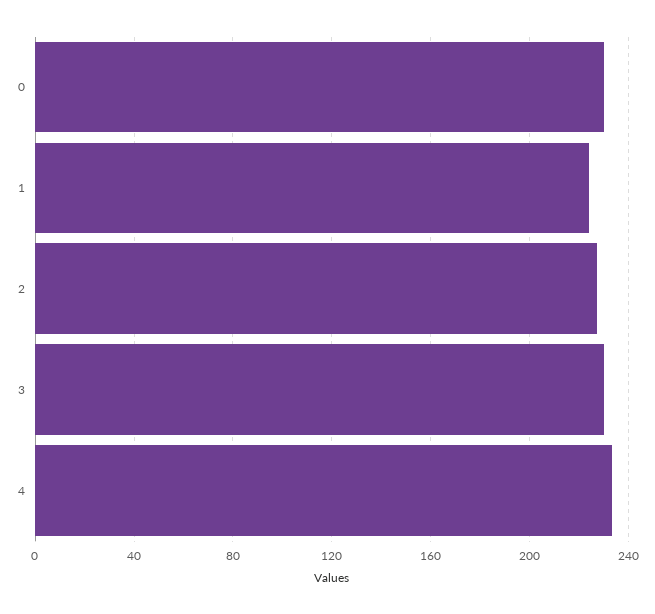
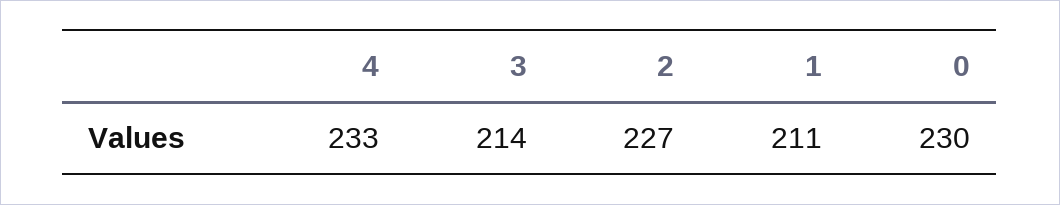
1: 225 -> 211
3: 230 -> 214

